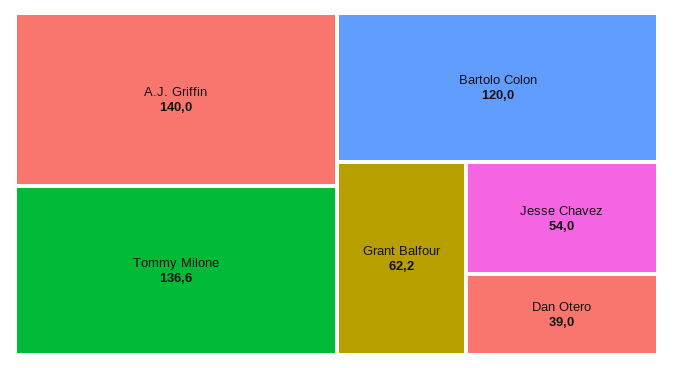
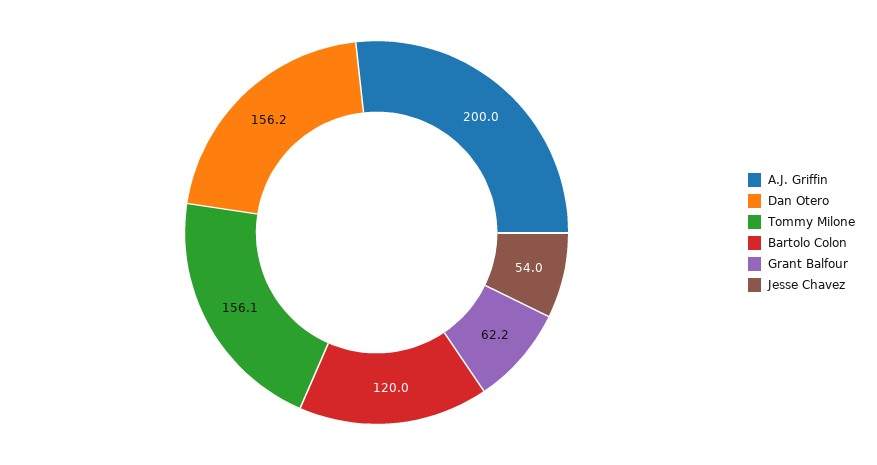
A.J. Griffin: 140 -> 200
Tommy Milone: 136.6 -> 156.1
Dan Otero: 39 -> 156.2

